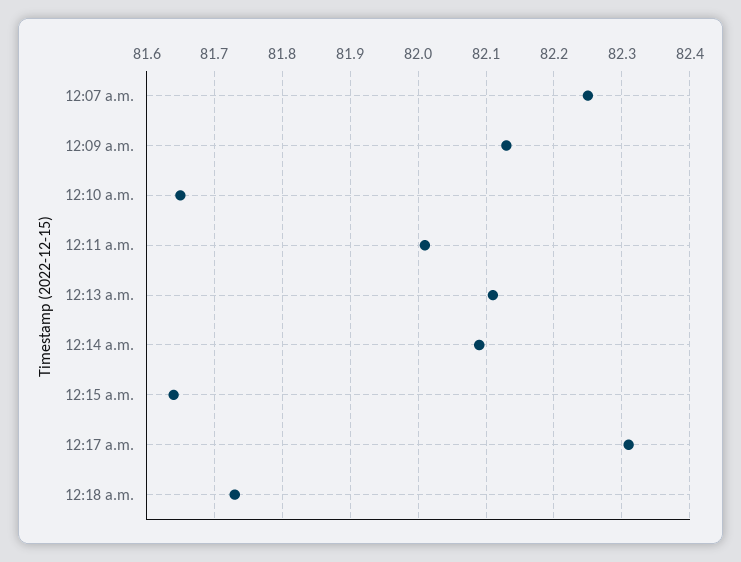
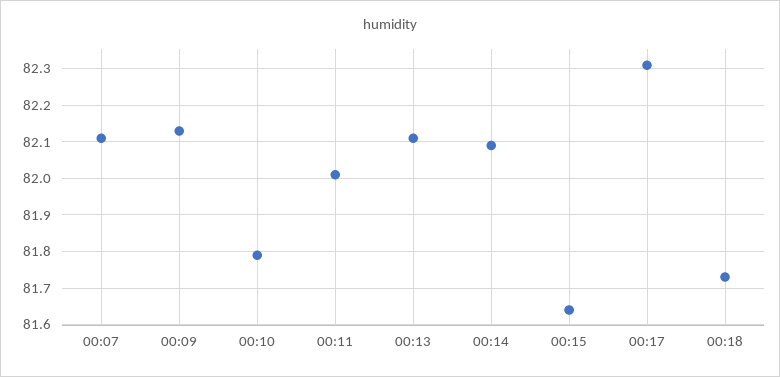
12:07 a.m.: 82.25 -> 82.1
12:10 a.m.: 81.65 -> 81.8

